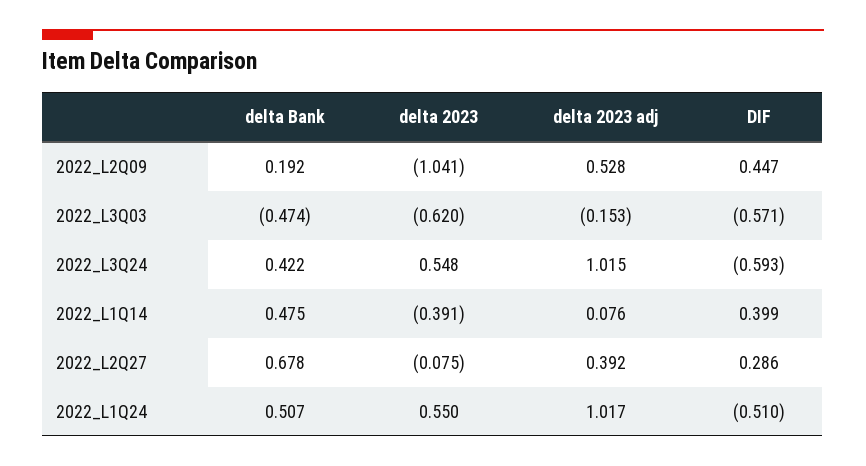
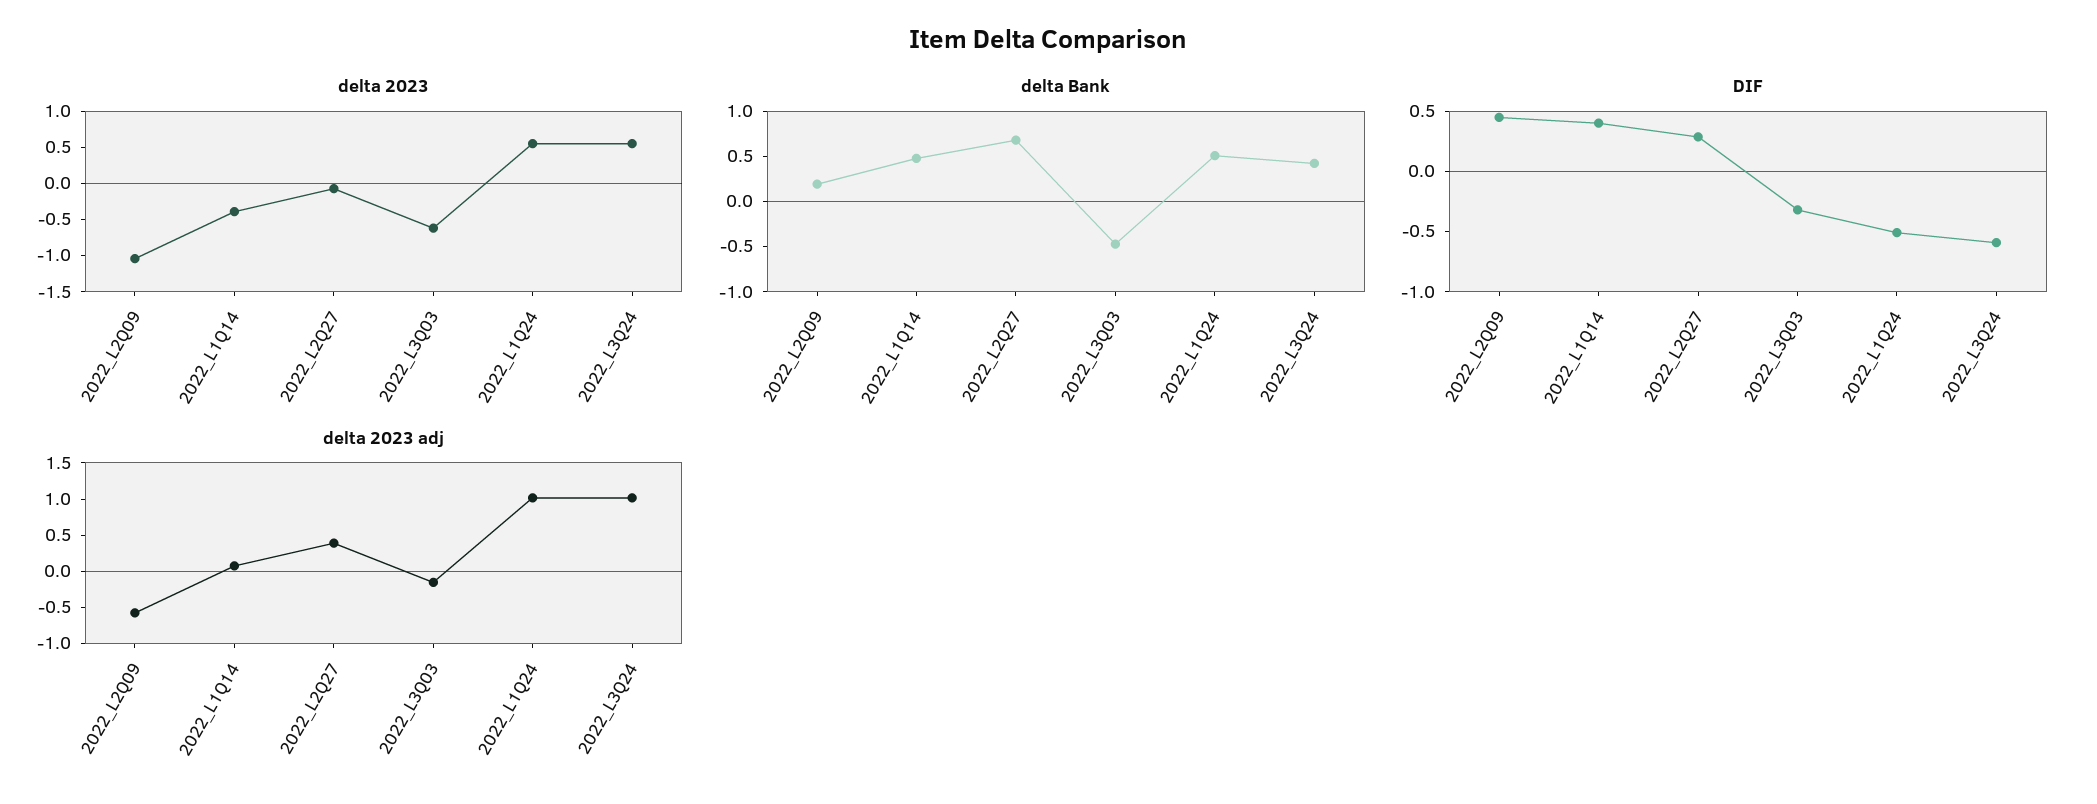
delta 2023 adj, 2022_L2Q09: 0.528 -> -0.5
DIF, 2022_L3Q03: -0.571 -> -0.3

